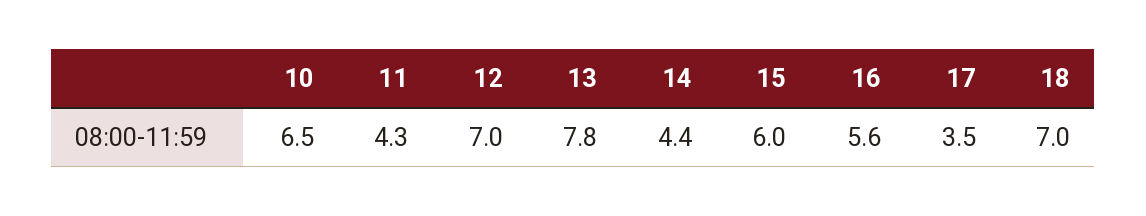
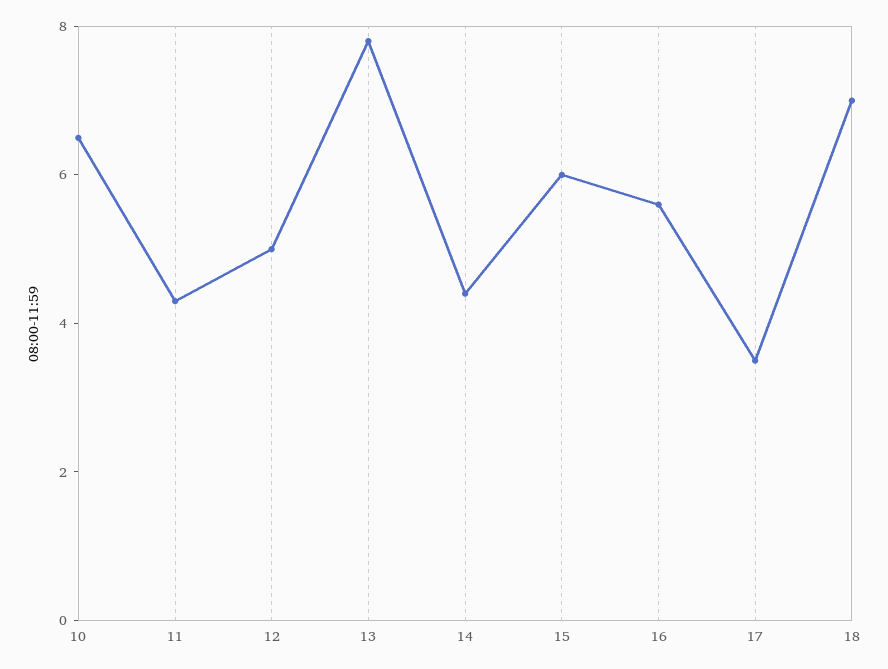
12: 7 -> 5

